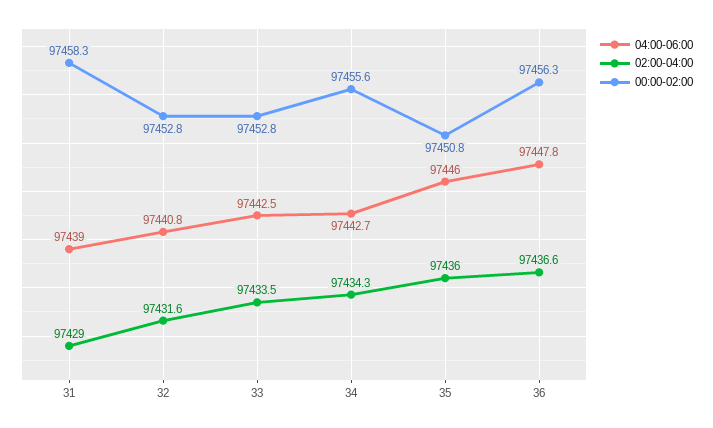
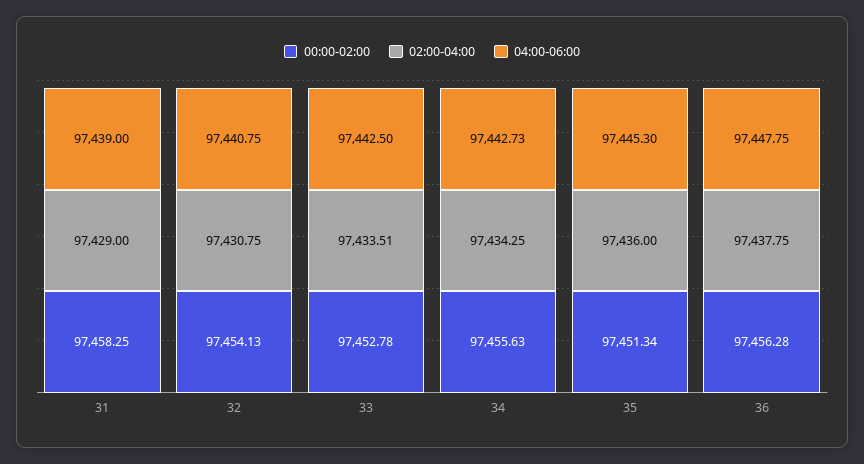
02:00-04:00, 32: 97431.6 -> 97430.75
00:00-02:00, 32: 97452.8 -> 97454.13
04:00-06:00, 35: 97446 -> 97445.3
00:00-02:00, 35: 97450.8 -> 97451.34
02:00-04:00, 36: 97436.6 -> 97437.75

